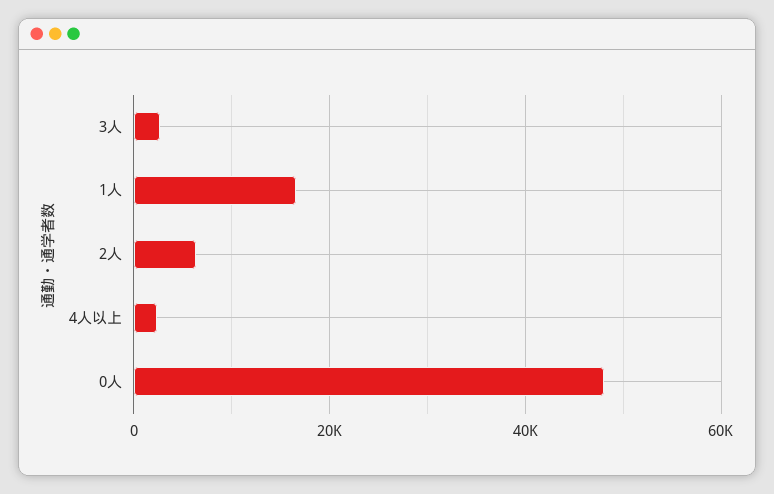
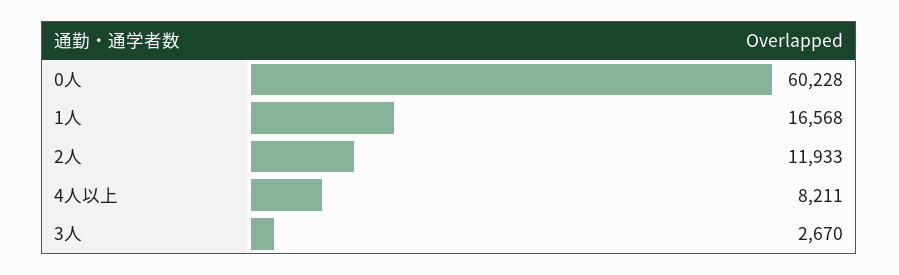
2人: 6000 -> 11933
4人以上: 2000 -> 8211
0人: 48000 -> 60228

